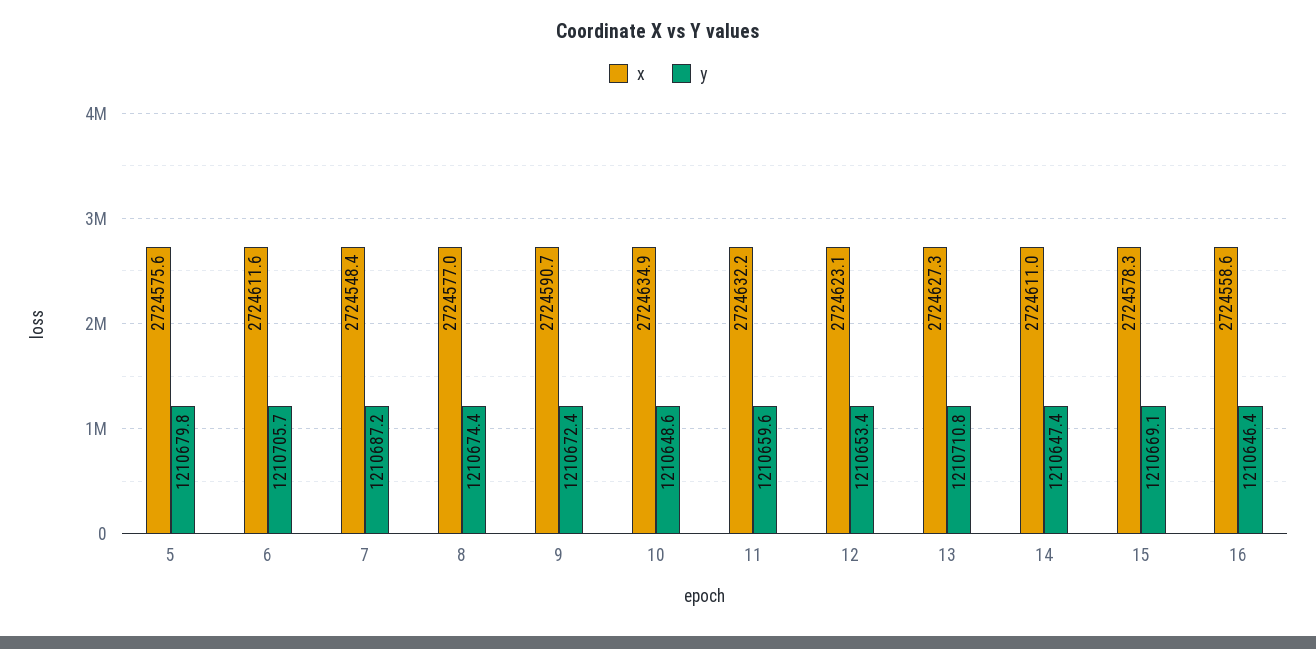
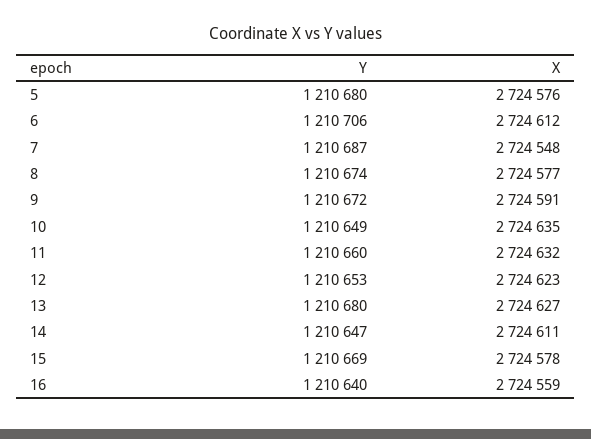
y, 13: 1210710.8 -> 1210680
y, 16: 1210646.4 -> 1210640

